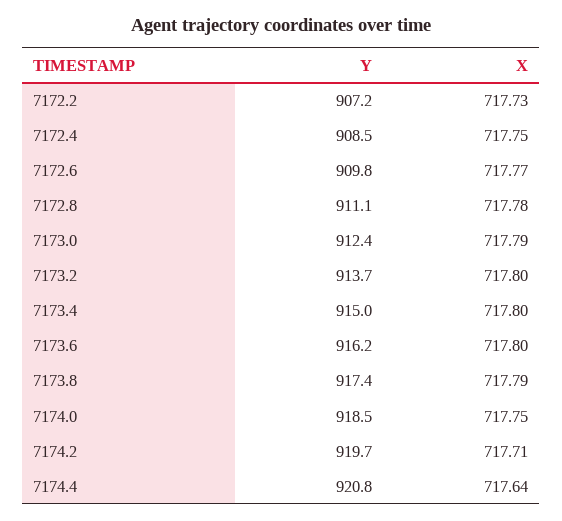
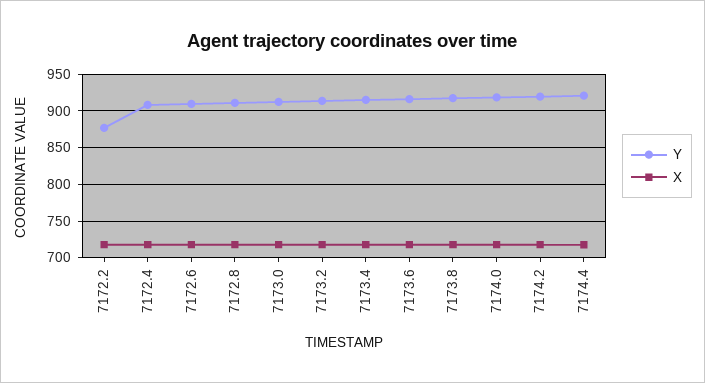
Y, 7172.2: 907.2 -> 880

